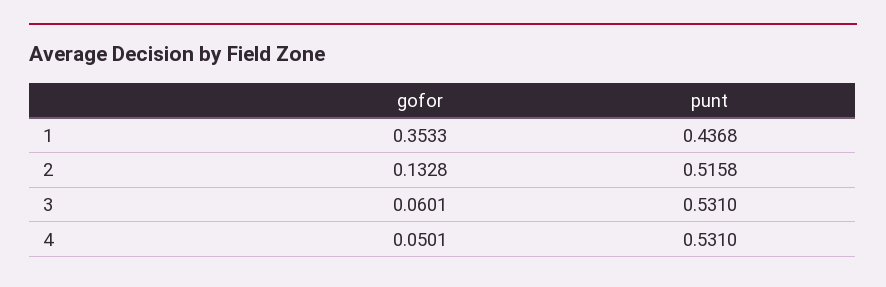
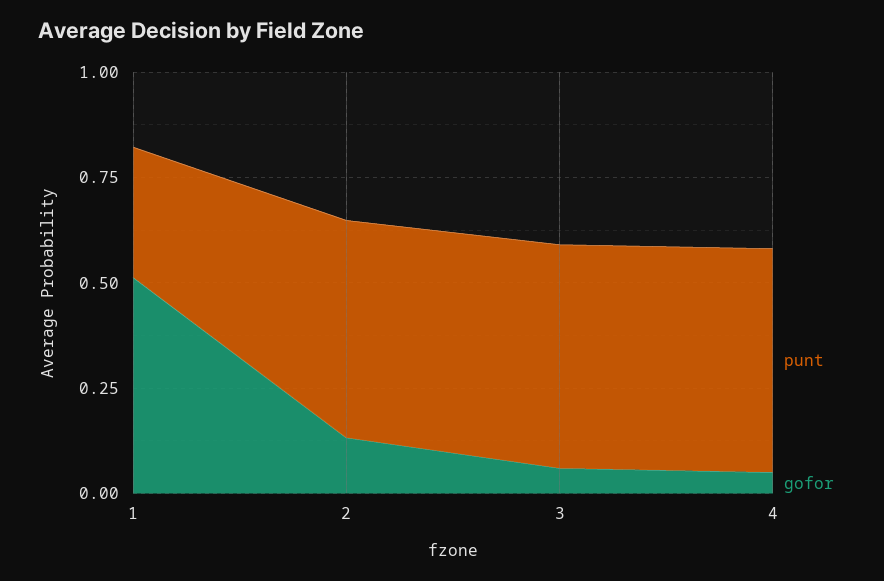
gofor, 1: 0.3533 -> 0.5
punt, 1: 0.4368 -> 0.3

